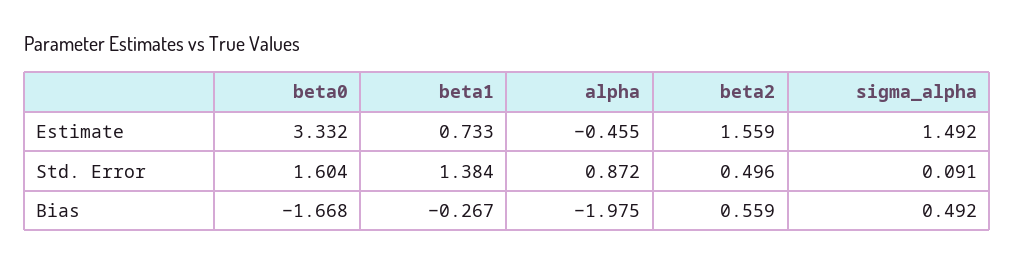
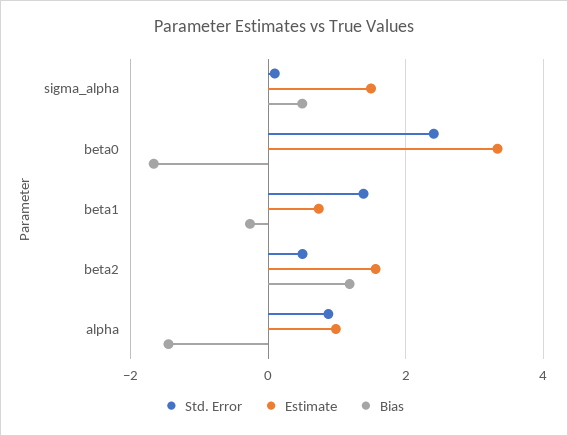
Estimate, alpha: -0.455 -> 1
Std. Error, beta0: 1.604 -> 2.4
Bias, alpha: -1.975 -> -1.4
Bias, beta2: 0.559 -> 1.2

